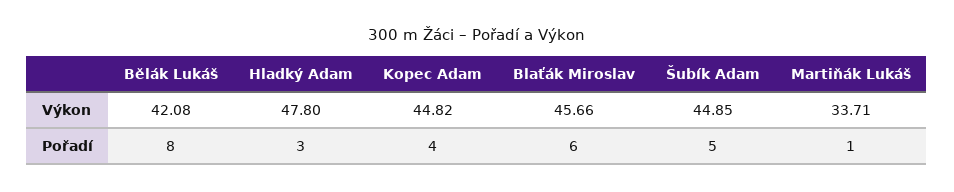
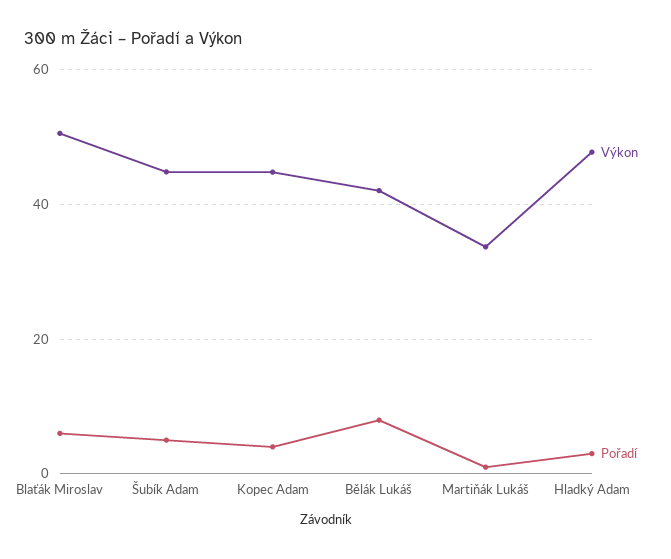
Výkon, Blaťák Miroslav: 45.66 -> 50

